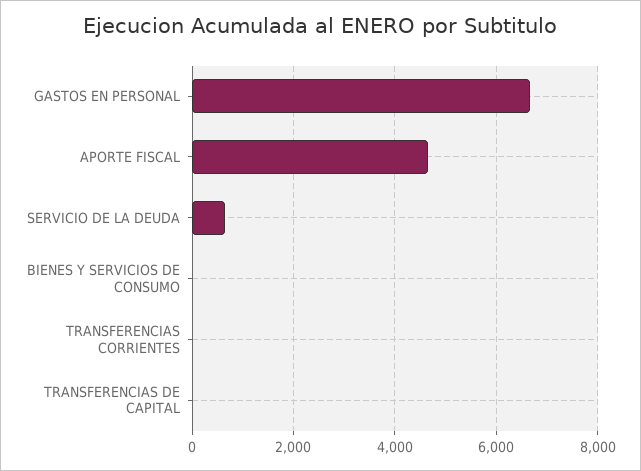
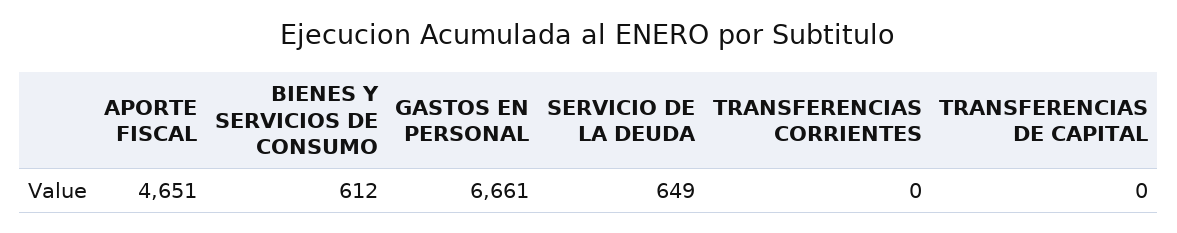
BIENES Y SERVICIOS DE CONSUMO: 0 -> 612

